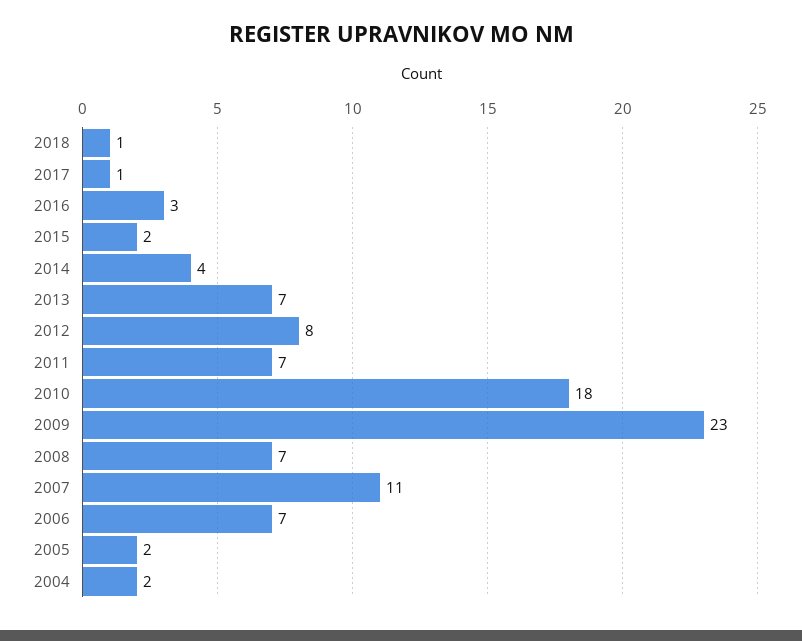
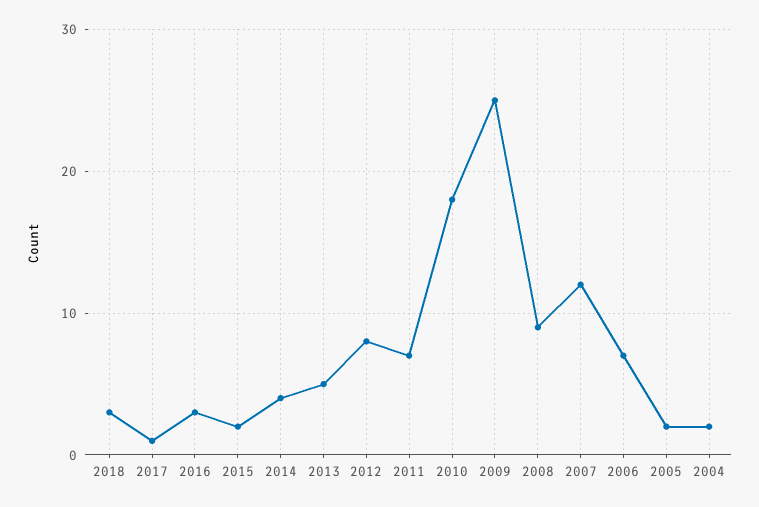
2018: 1 -> 3
2013: 7 -> 5
2009: 23 -> 25
2008: 7 -> 9
2007: 11 -> 12

